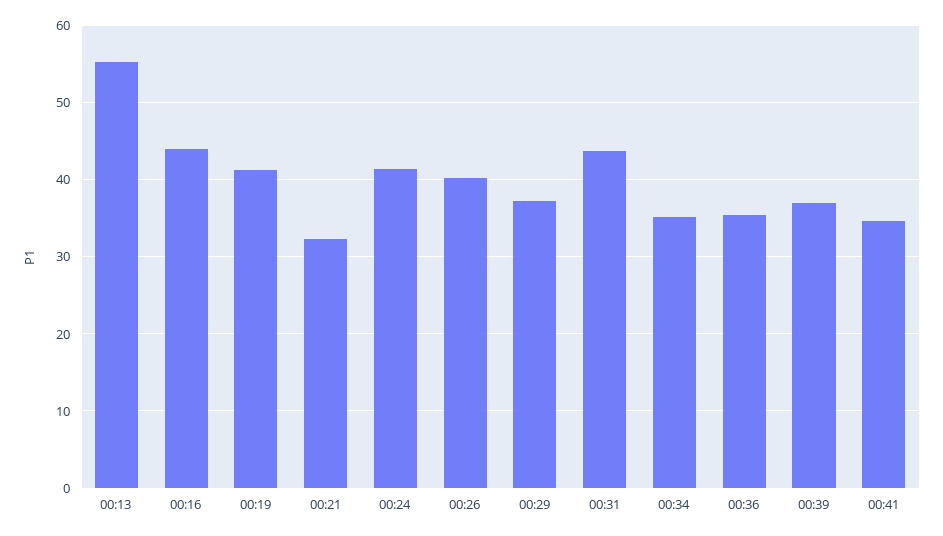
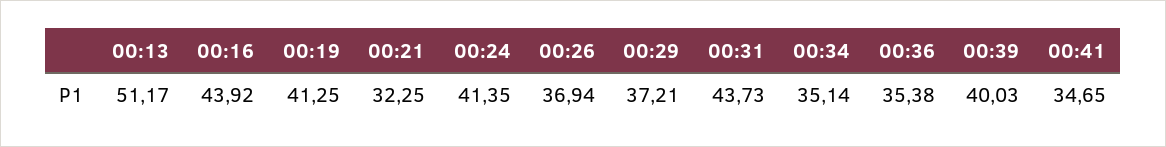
00:13: 55 -> 51.17
00:26: 40 -> 36.94
00:39: 37 -> 40.03

